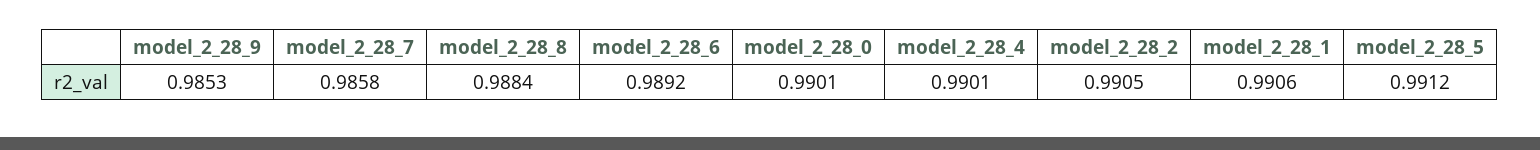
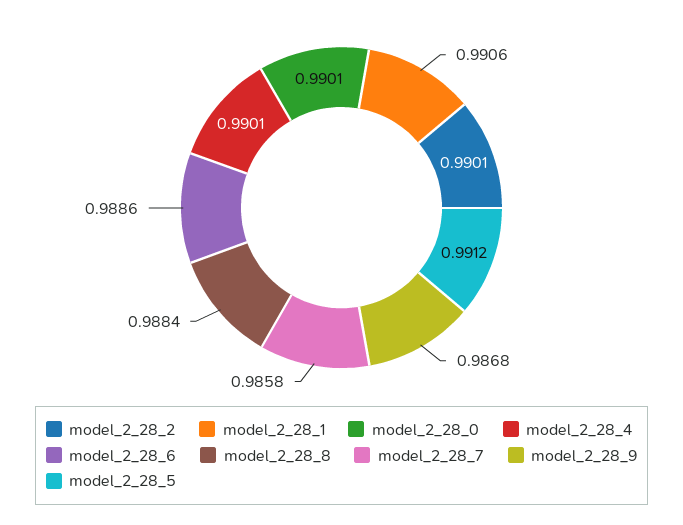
model_2_28_9: 0.9853 -> 0.9868
model_2_28_6: 0.9892 -> 0.9886
model_2_28_2: 0.9905 -> 0.9901

